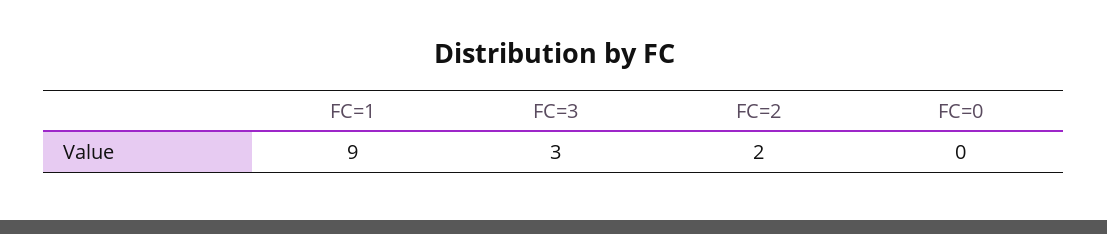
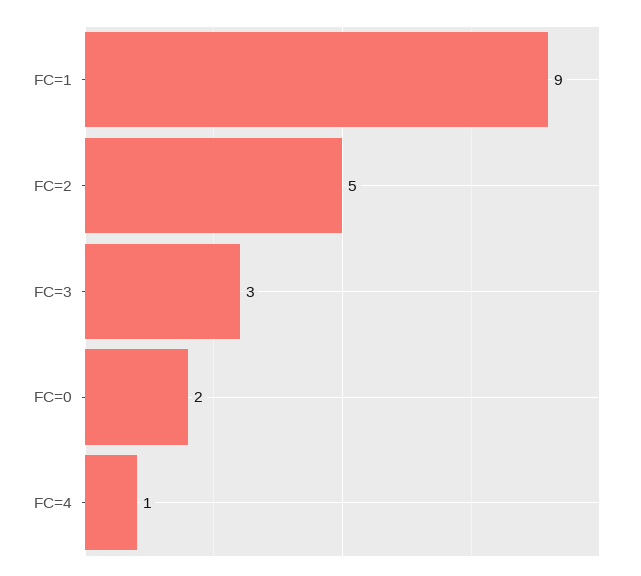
FC=2: 2 -> 5
FC=0: 0 -> 2
FC=4: none -> 1

